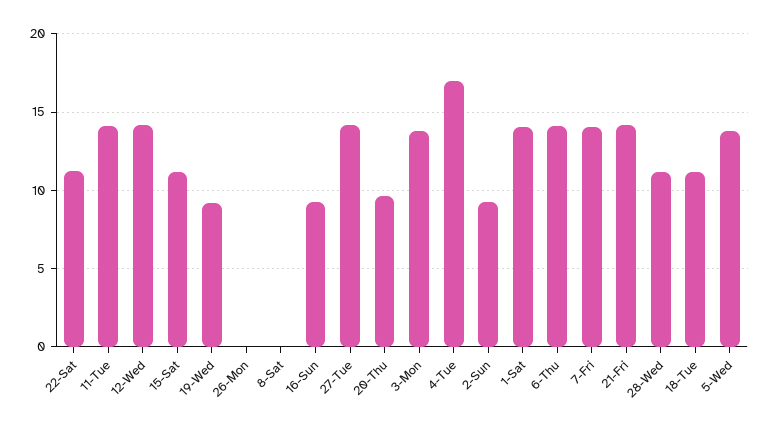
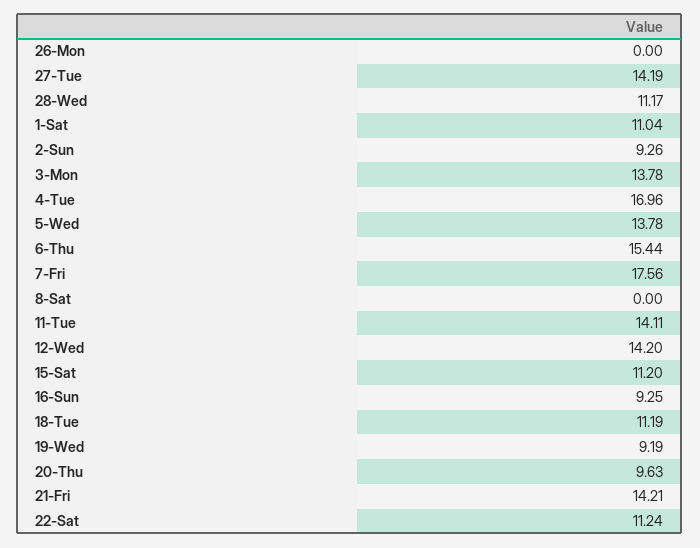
1-Sat: 14 -> 11.04
6-Thu: 14 -> 15.44
7-Fri: 14 -> 17.56

